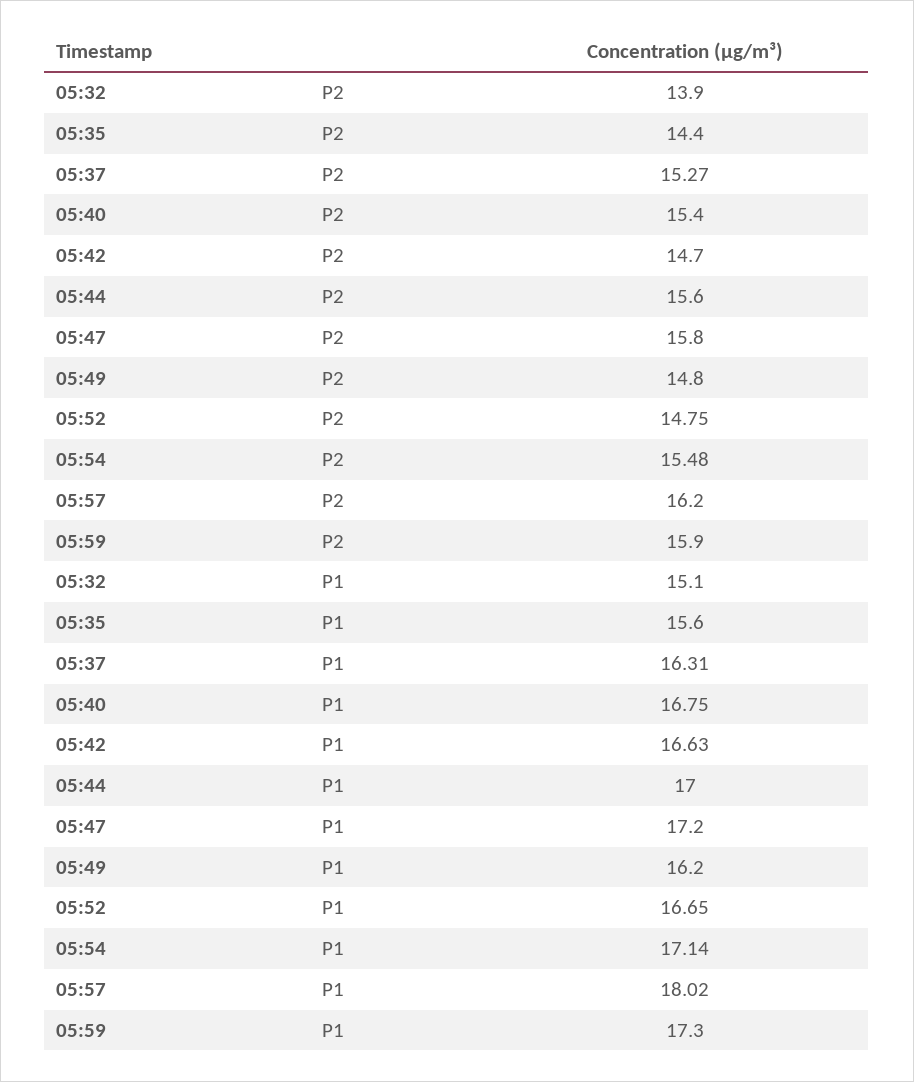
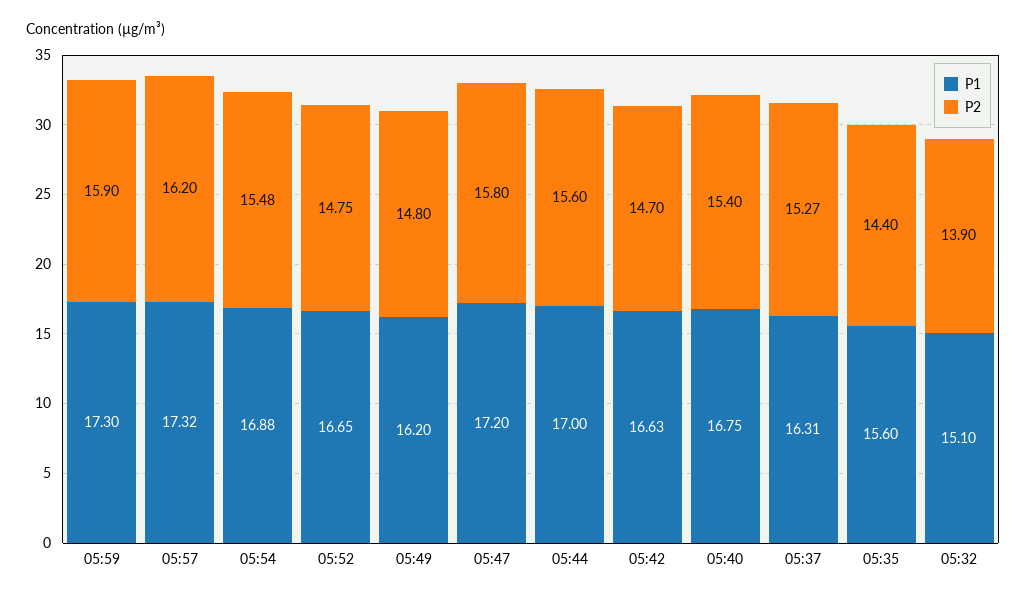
P1, 05:54: 17.14 -> 16.88
P1, 05:57: 18.02 -> 17.32

